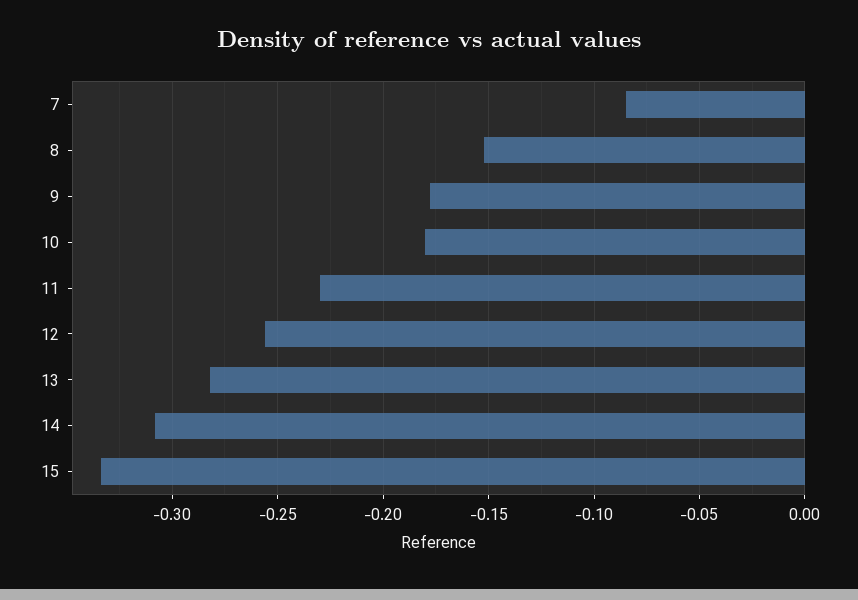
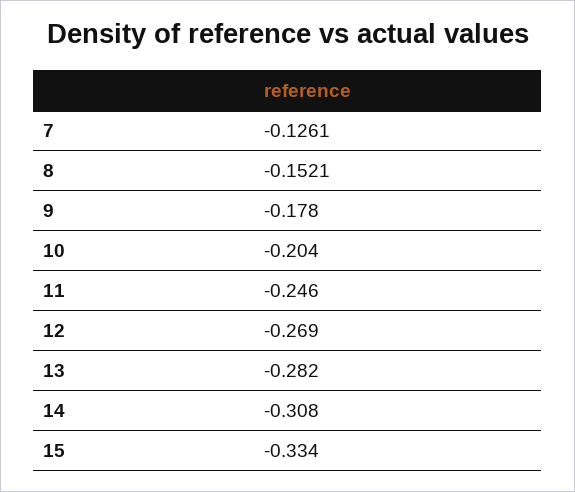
7: -0.085 -> -0.1261
10: -0.18 -> -0.204
11: -0.23 -> -0.246
12: -0.255 -> -0.269

